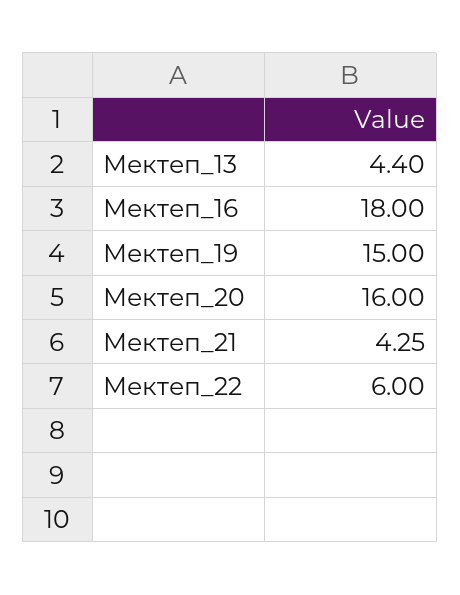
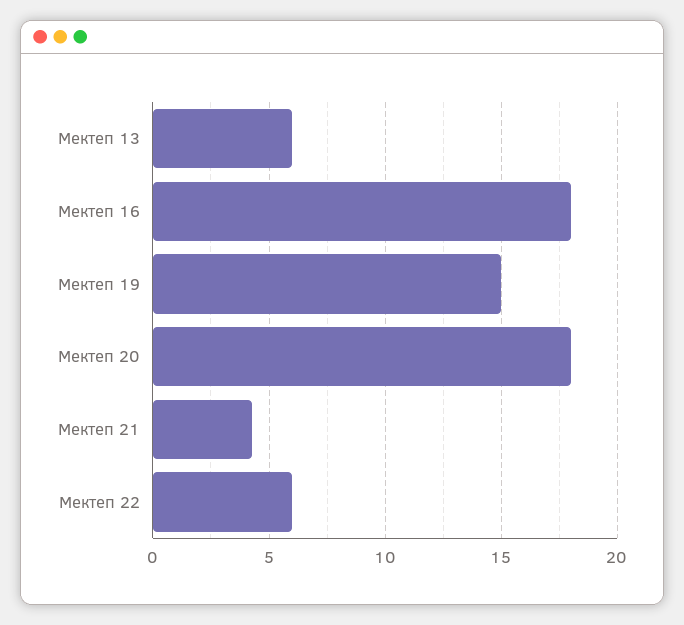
Мектеп_13: 4.4 -> 6
Мектеп_20: 16 -> 18

